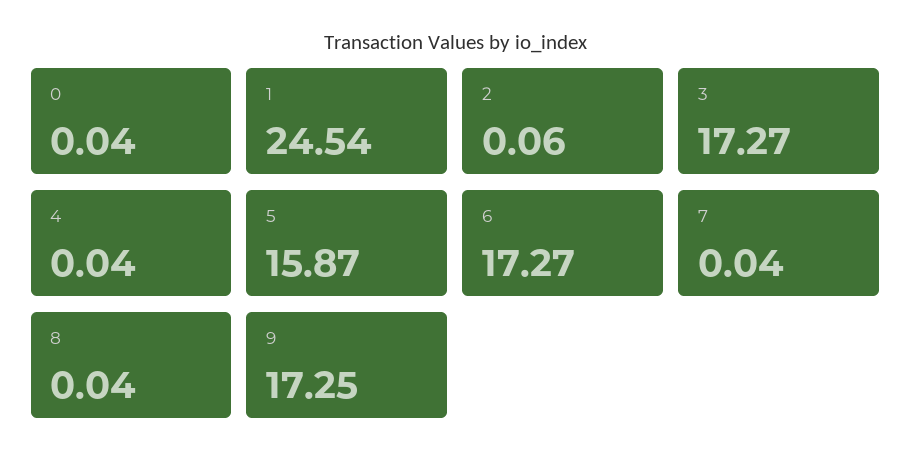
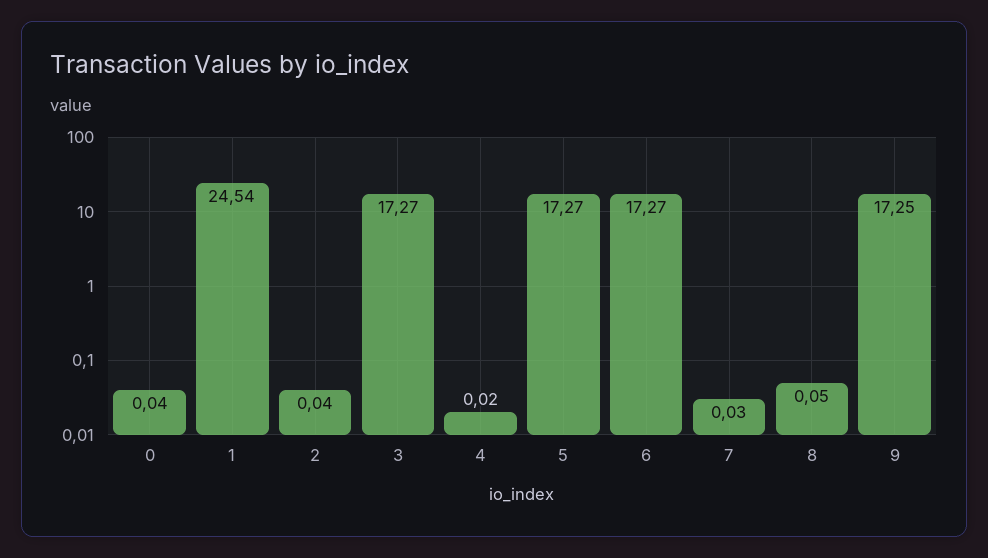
2: 0.06 -> 0.04
4: 0.04 -> 0.02
5: 15.87 -> 17.27
7: 0.04 -> 0.03
8: 0.04 -> 0.05

